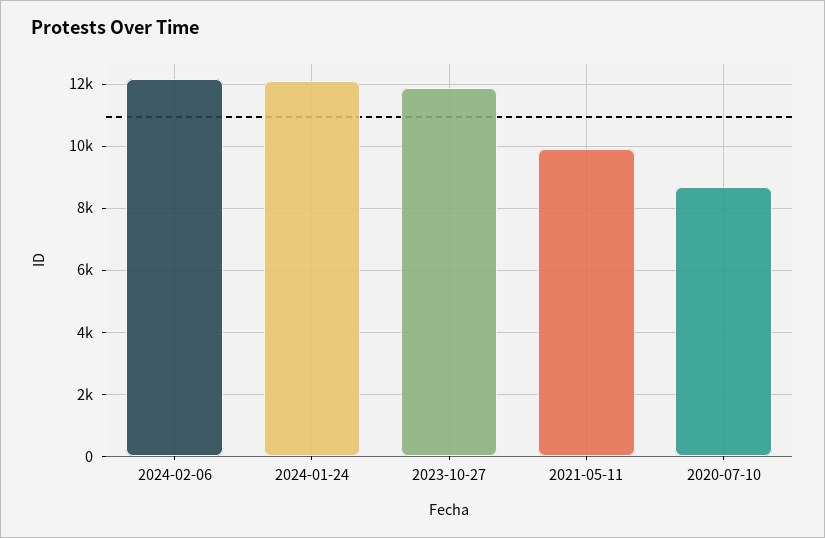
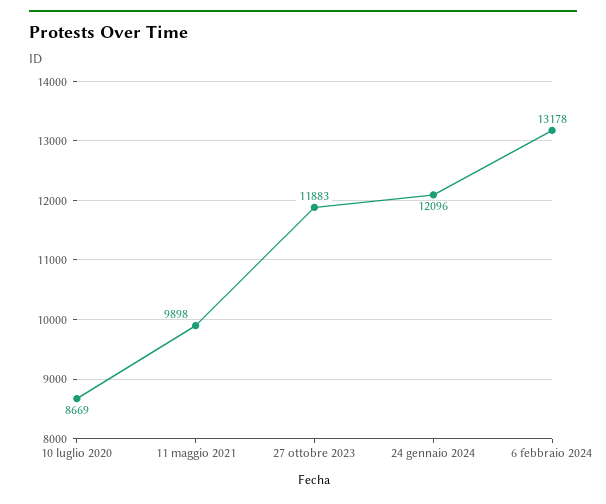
2024-02-06: 12200 -> 13178

